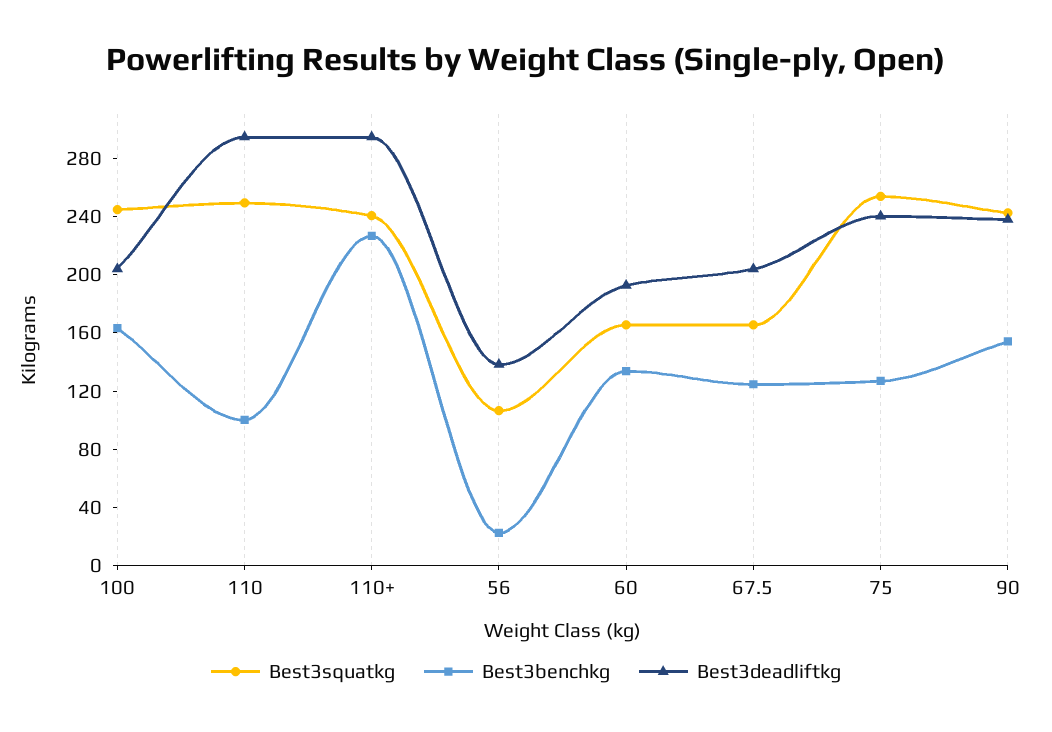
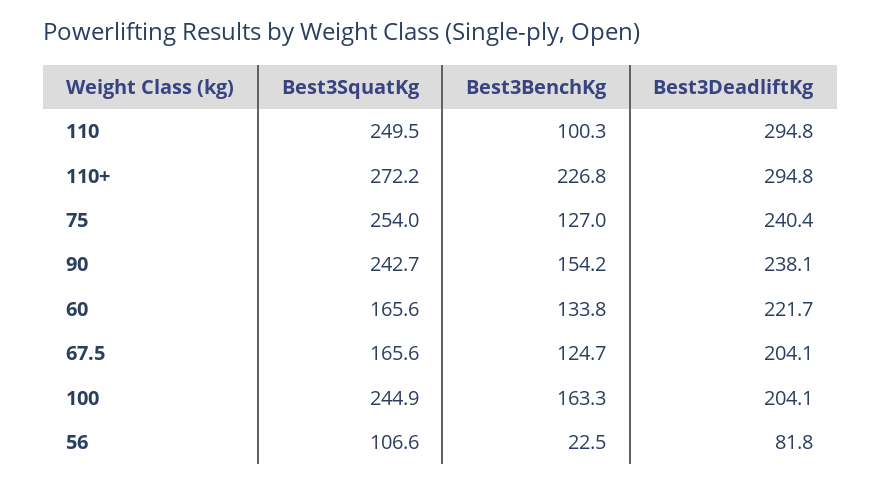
Best3squatkg, 110+: 240 -> 272.2
Best3deadliftkg, 56: 140 -> 81.8
Best3deadliftkg, 60: 190 -> 221.7

